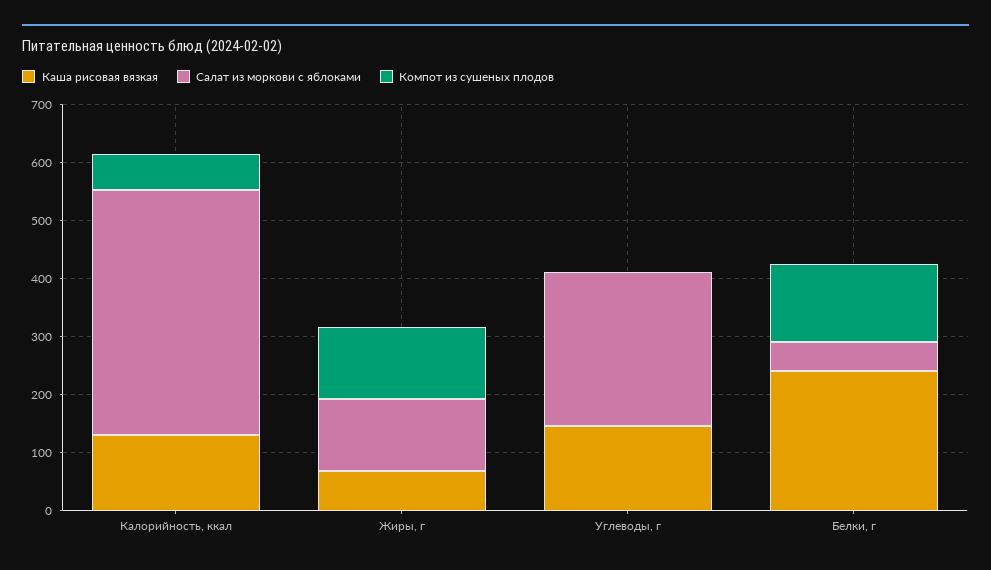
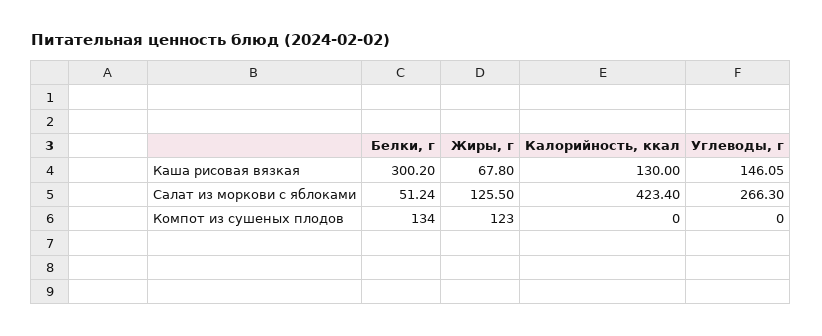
Компот из сушеных плодов, Калорийность, ккал: 60 -> 0
Каша рисовая вязкая, Белки, г: 240 -> 300.2

